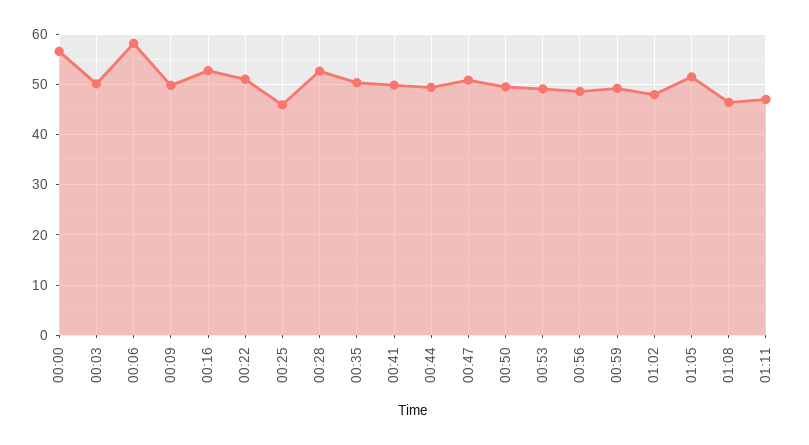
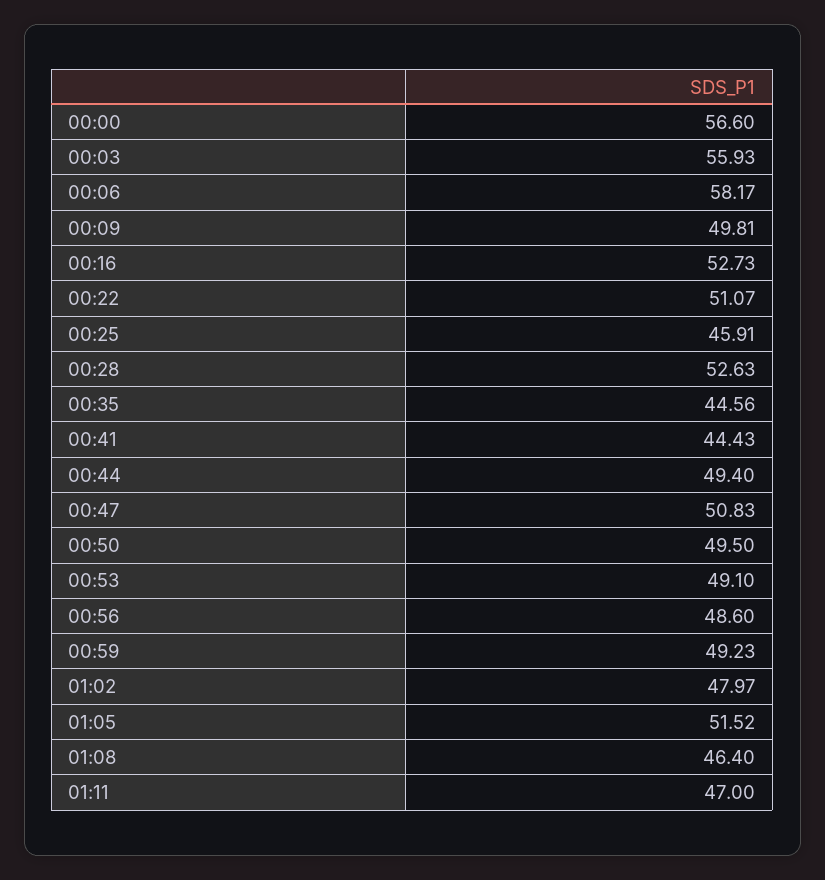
00:03: 50 -> 55.93
00:35: 50 -> 44.56
00:41: 50 -> 44.43

